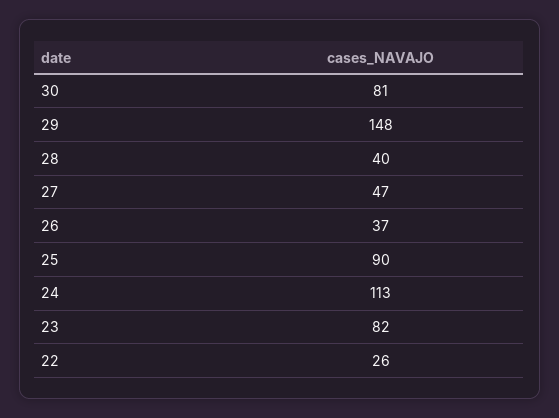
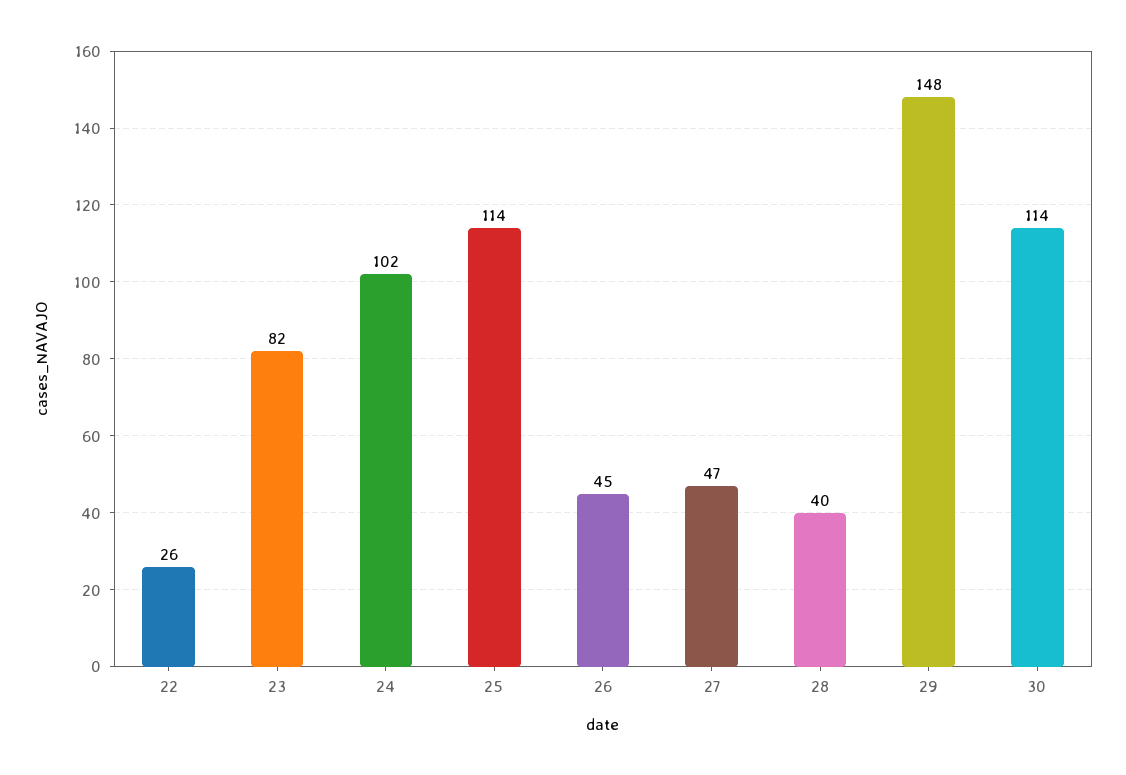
30: 81 -> 114
26: 37 -> 45
25: 90 -> 114
24: 113 -> 102

